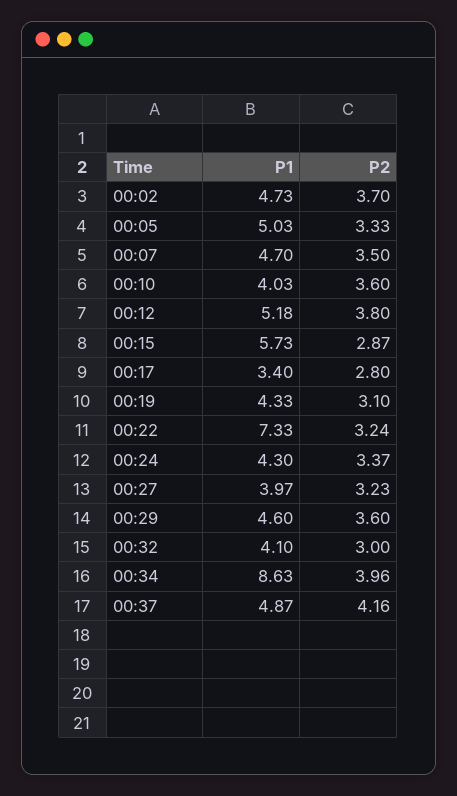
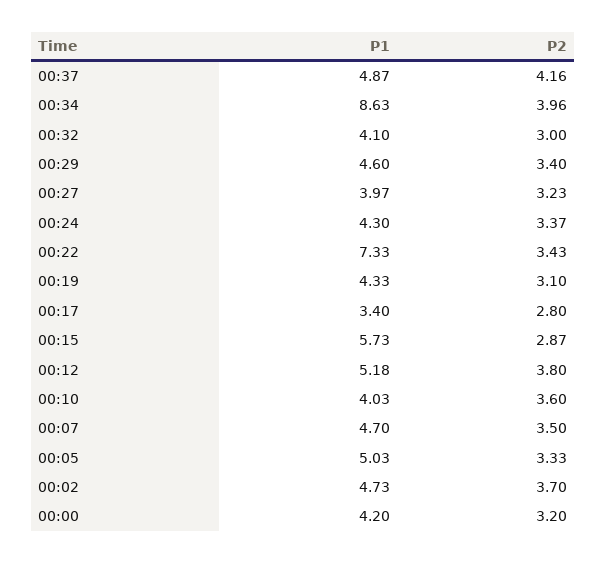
P2, 00:22: 3.24 -> 3.43
P2, 00:29: 3.6 -> 3.4
P1, 00:00: none -> 4.2
P2, 00:00: none -> 3.2

